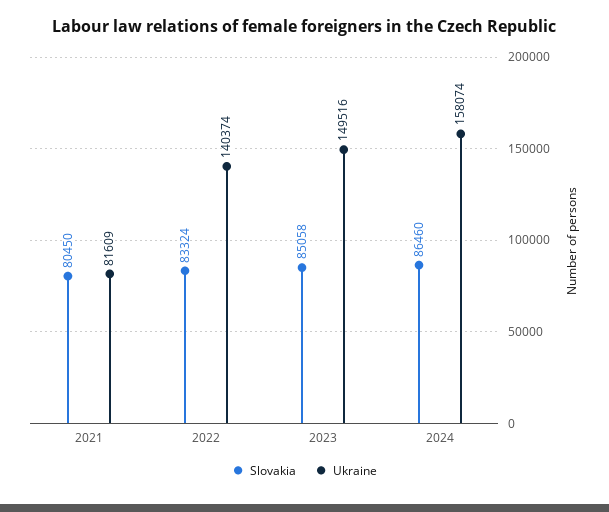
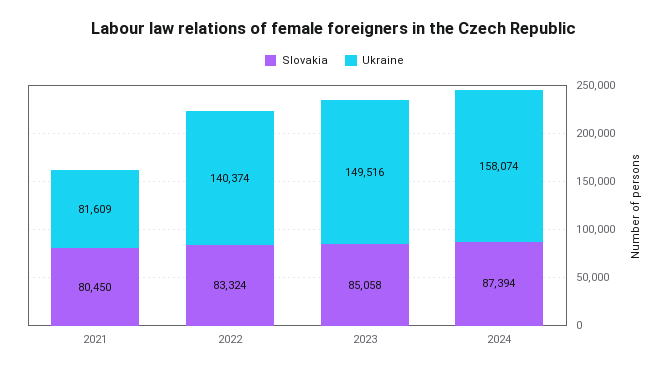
Slovakia, 2024: 86460 -> 87394

